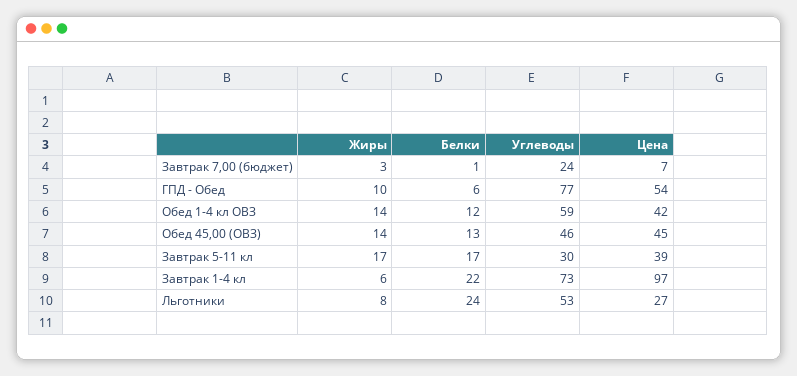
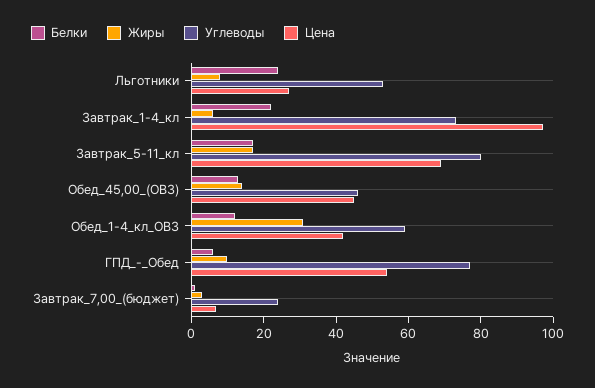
Жиры, Обед 1-4 кл ОВЗ: 14 -> 30
Углеводы, Завтрак 5-11 кл: 30 -> 80
Цена, Завтрак 5-11 кл: 39 -> 70

